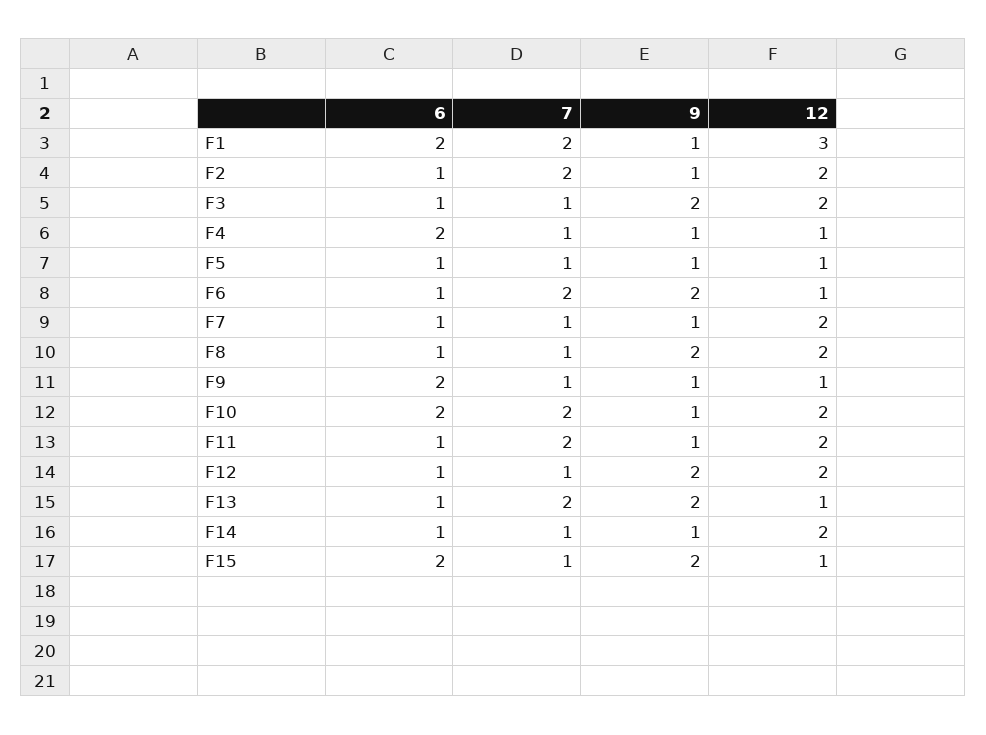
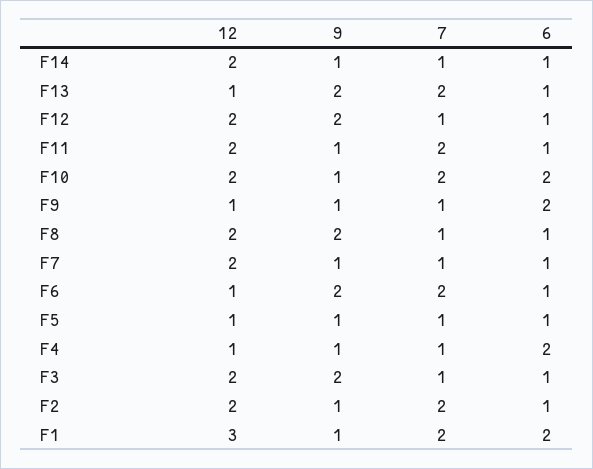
6, F15: 2 -> none
7, F15: 1 -> none
9, F15: 2 -> none
12, F15: 1 -> none

